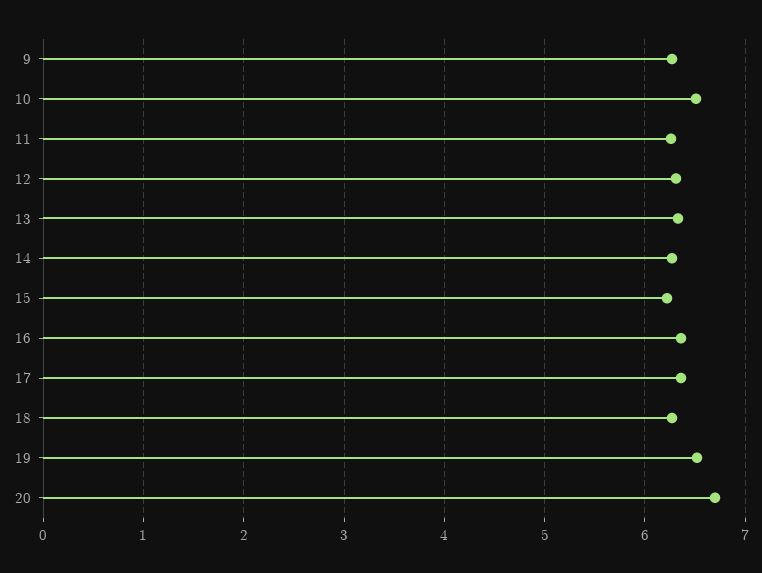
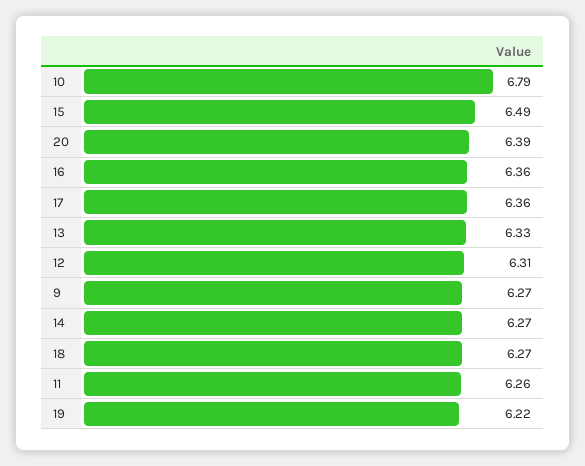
10: 6.5 -> 6.79
15: 6.2 -> 6.49
19: 6.5 -> 6.22
20: 6.7 -> 6.39

